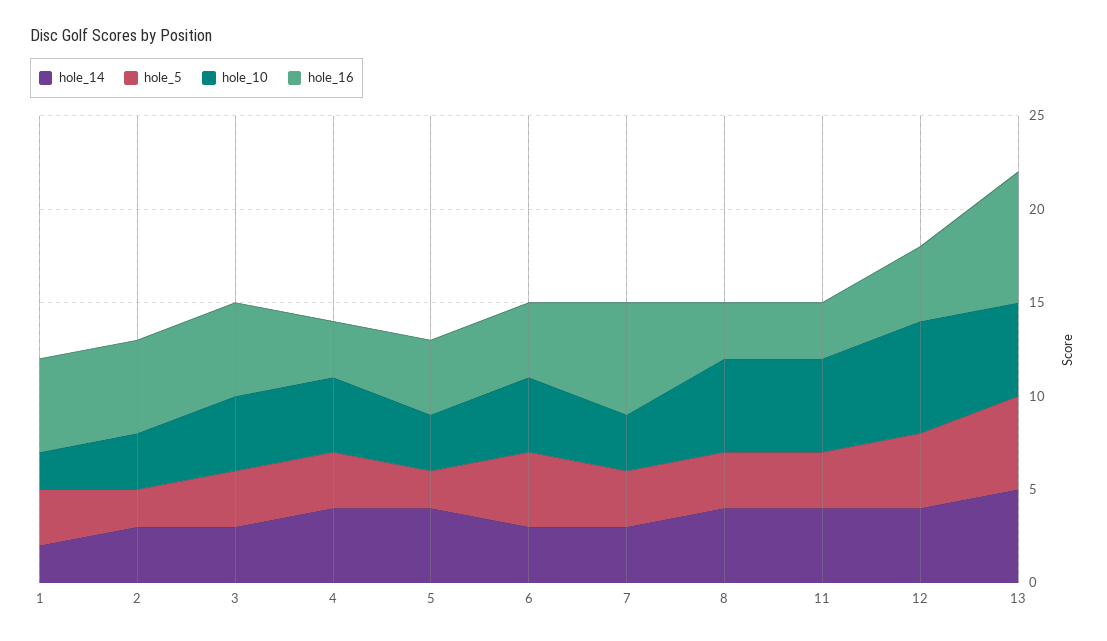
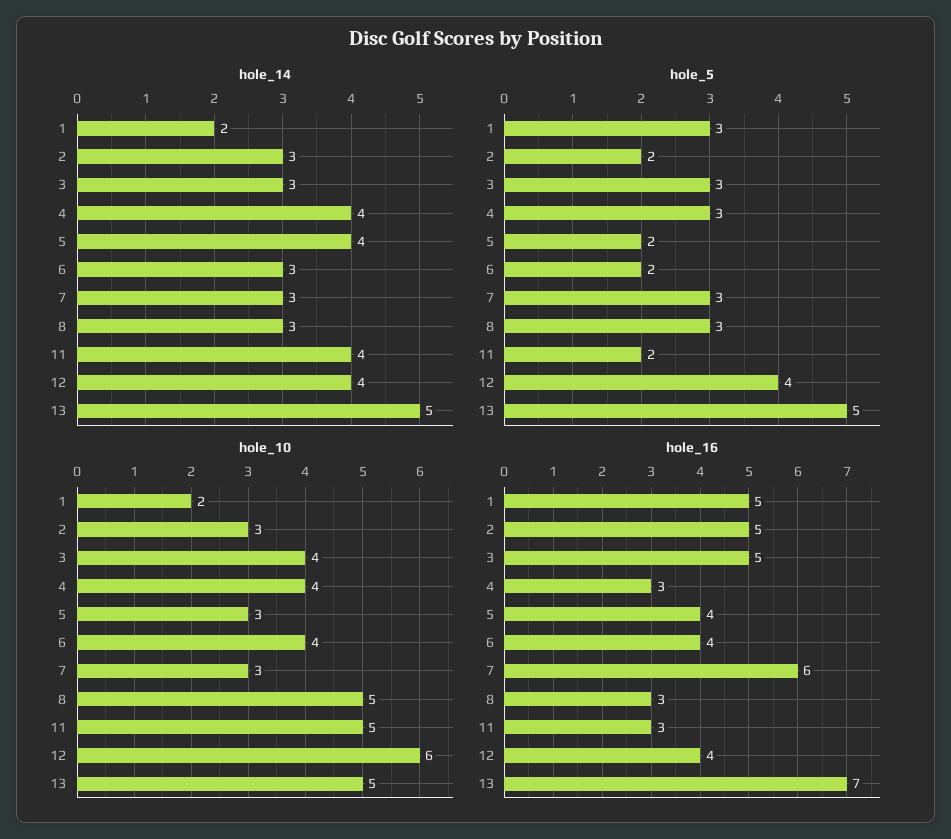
hole_5, 6: 4 -> 2
hole_14, 8: 4 -> 3
hole_5, 11: 3 -> 2

